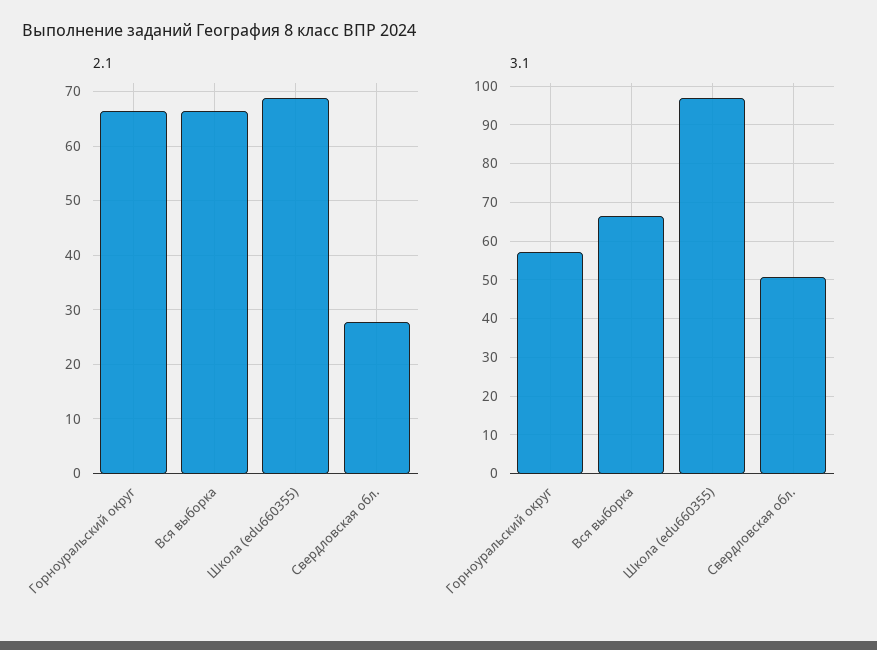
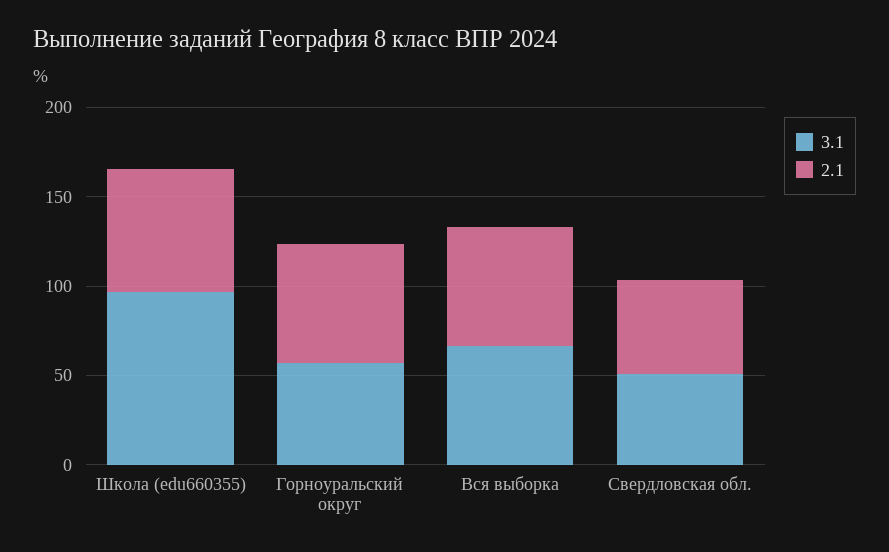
2.1, Свердловская обл.: 28 -> 50

